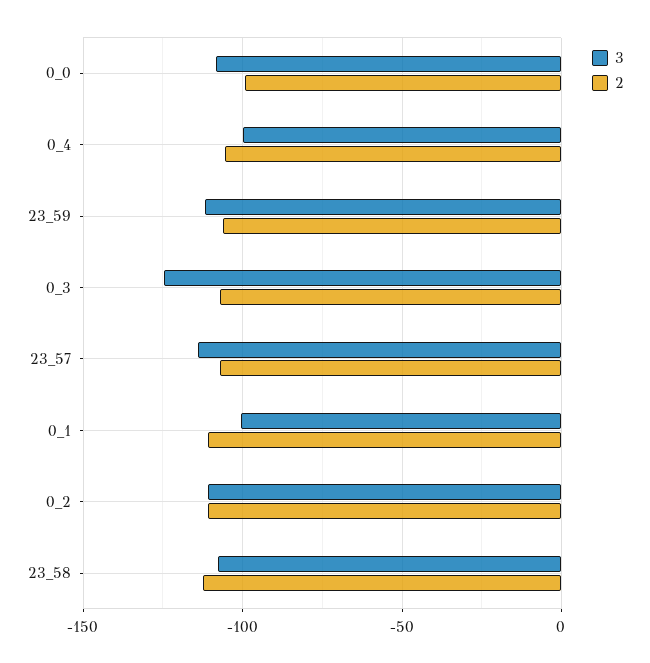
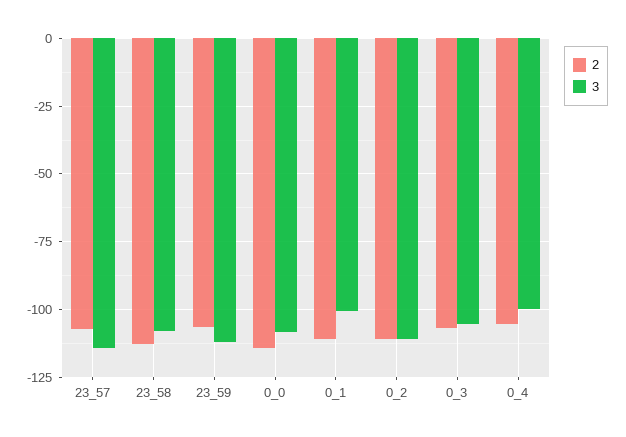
2, 0_0: -100 -> -115
3, 0_3: -125 -> -105

